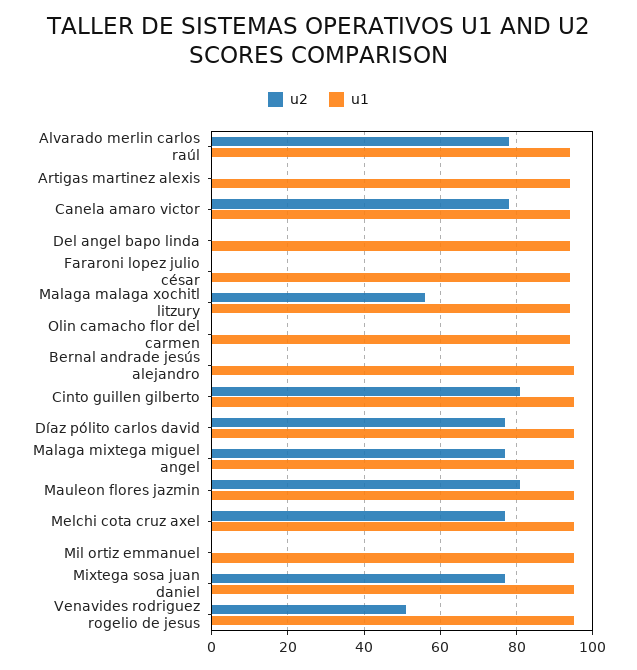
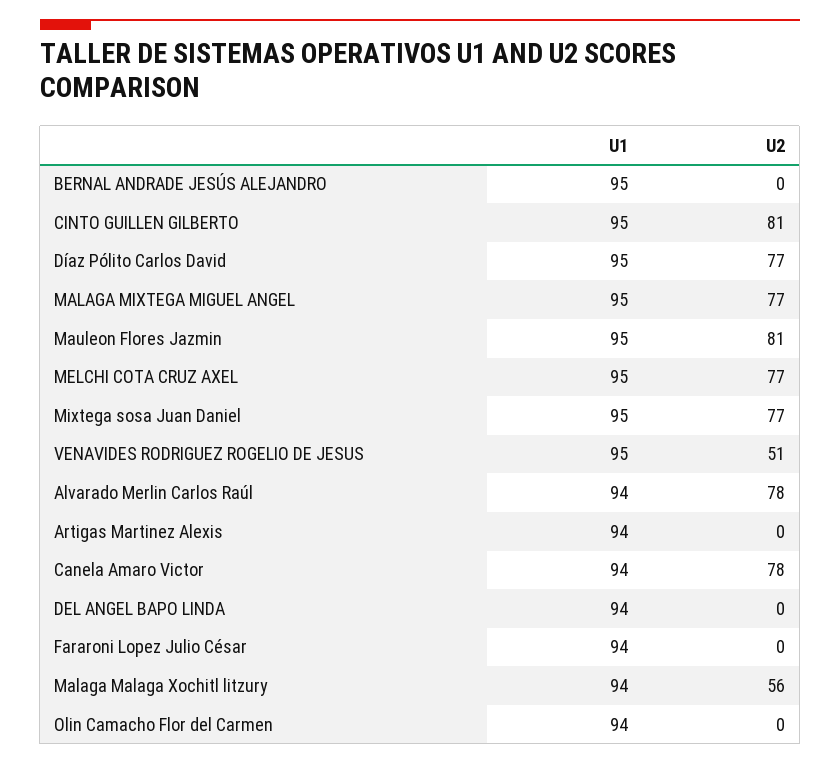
u2, Mil ortiz emmanuel: 0 -> none
u1, Mil ortiz emmanuel: 95 -> none

